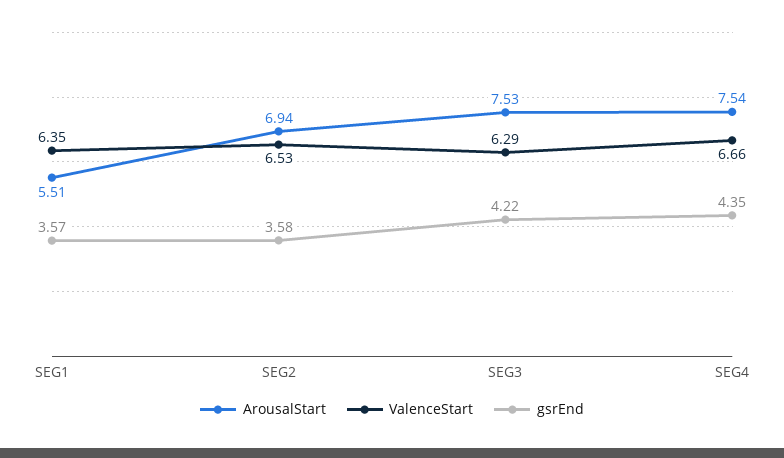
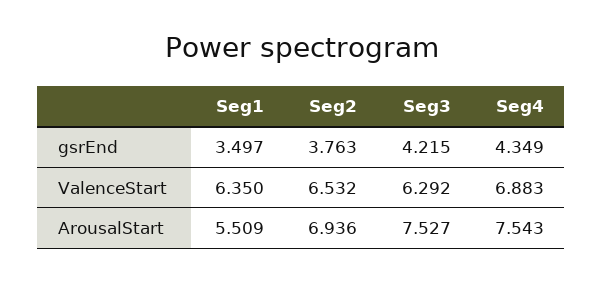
gsrEnd, SEG1: 3.57 -> 3.497
gsrEnd, SEG2: 3.58 -> 3.763
ValenceStart, SEG4: 6.66 -> 6.883

